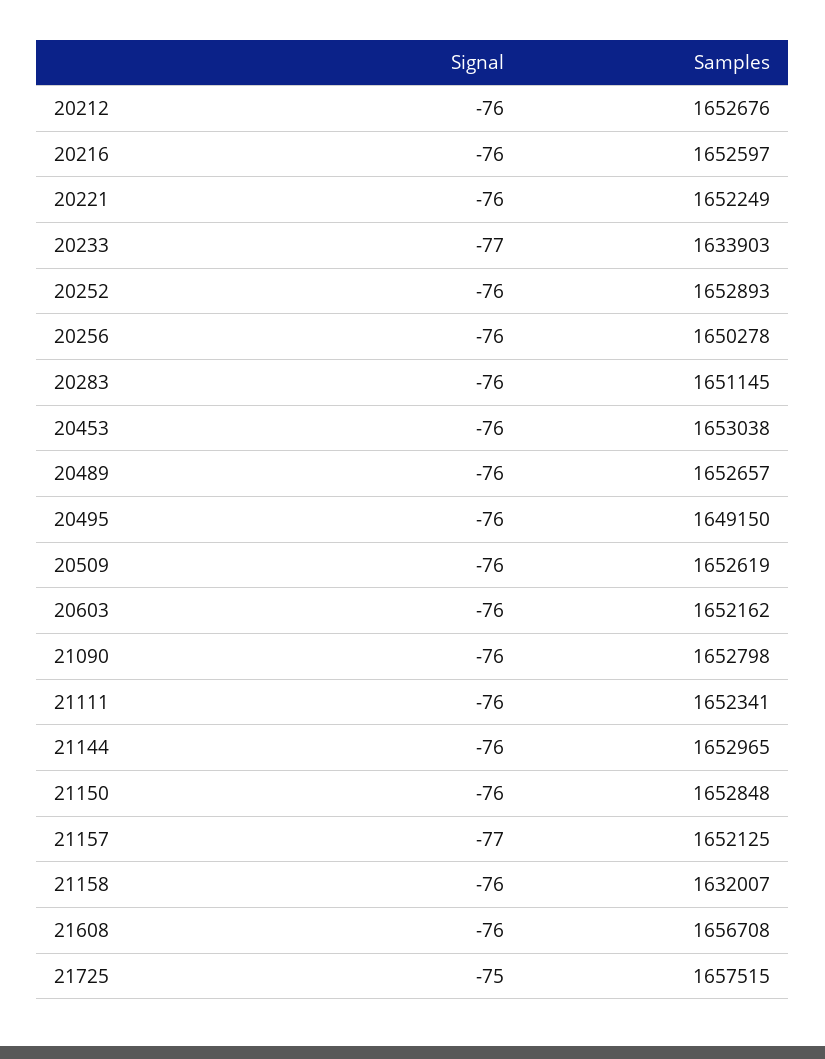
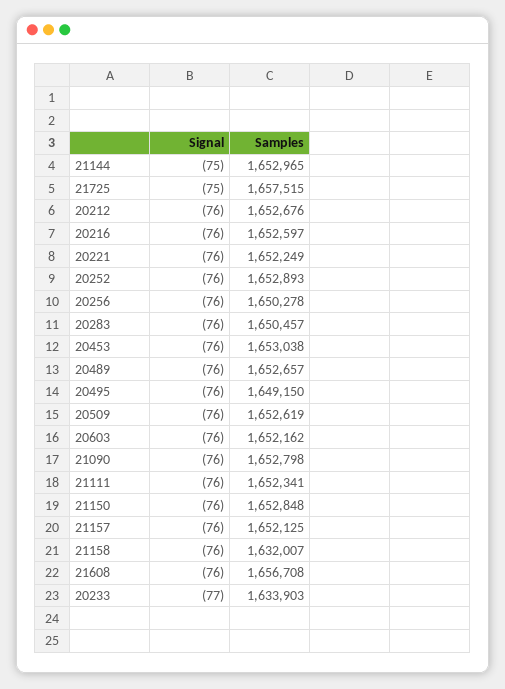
Samples, 20283: 1651145 -> 1650457
Signal, 21144: -76 -> -75
Signal, 21157: -77 -> -76

